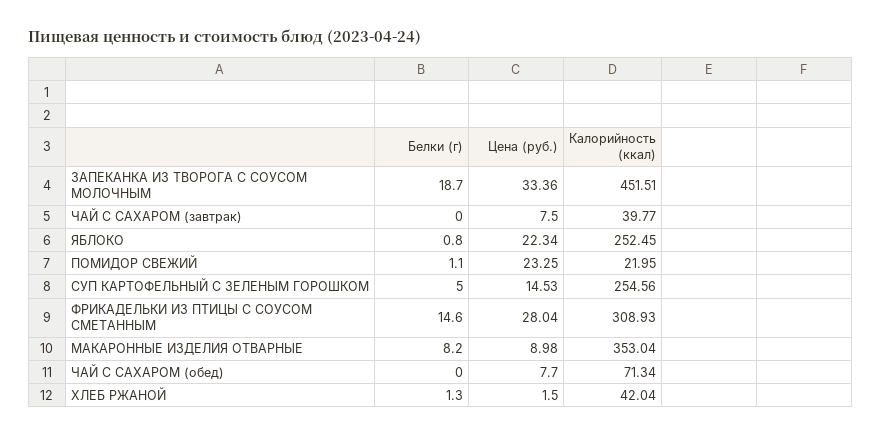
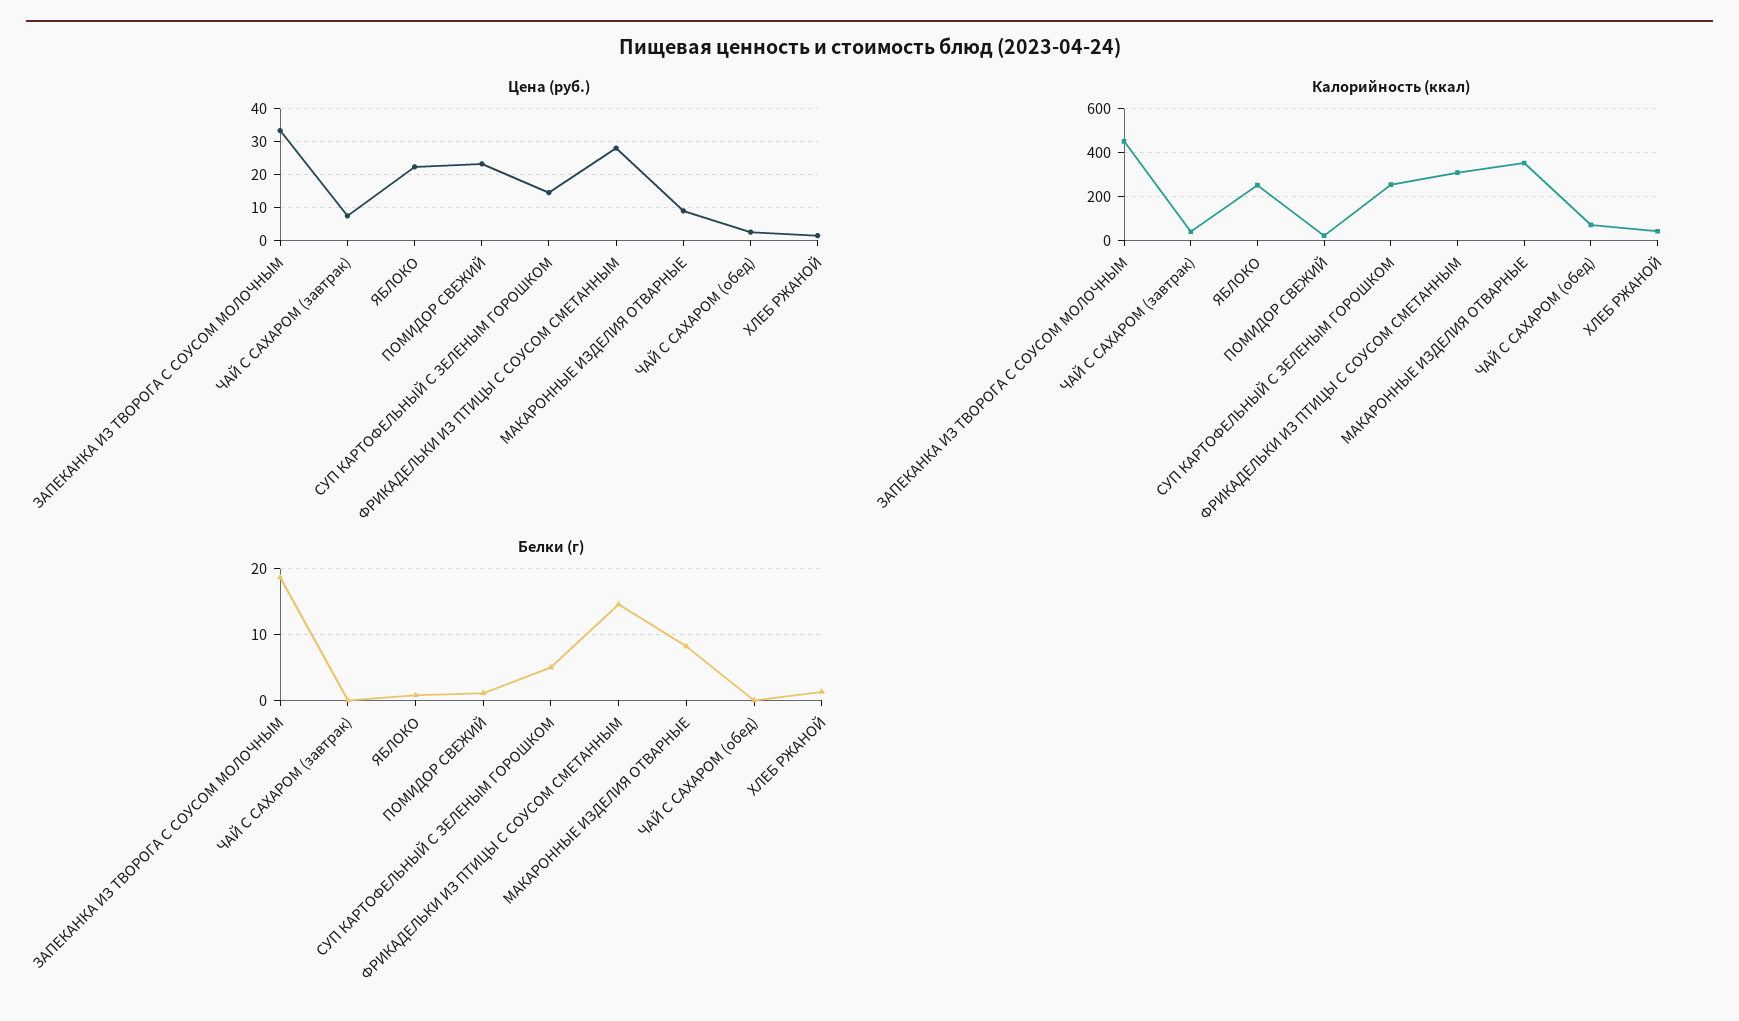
Цена (руб.), ЧАЙ С САХАРОМ (обед): 7.7 -> 2

